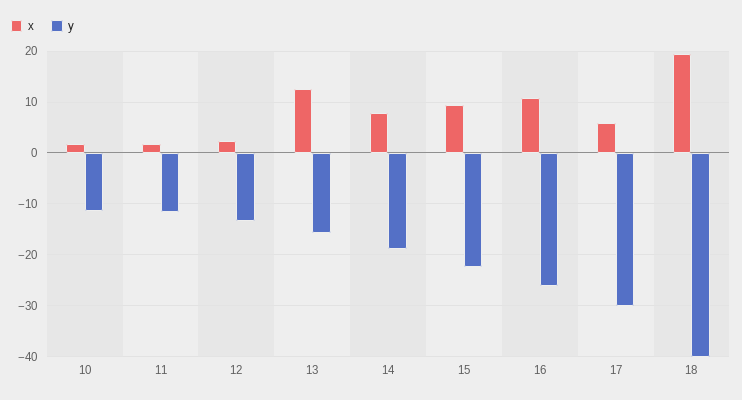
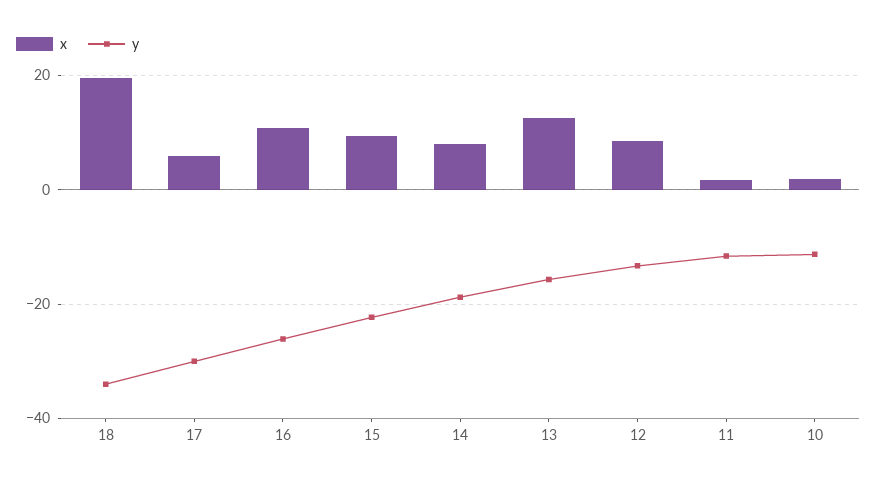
x, 12: 2 -> 8
y, 18: -40 -> -34

